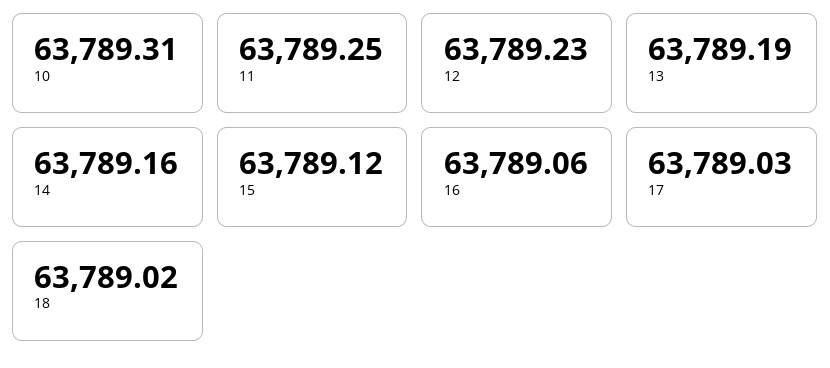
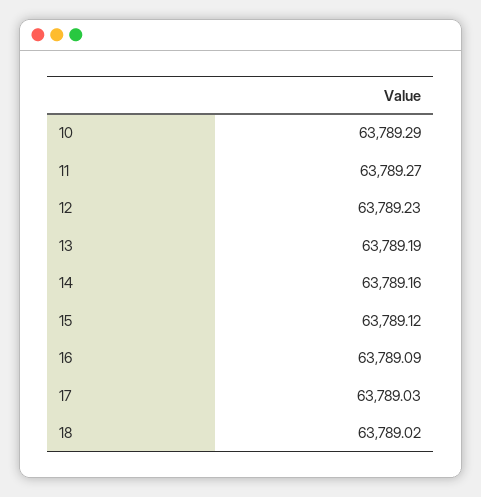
10: 63789.31 -> 63789.29
11: 63789.25 -> 63789.27
16: 63789.06 -> 63789.09

